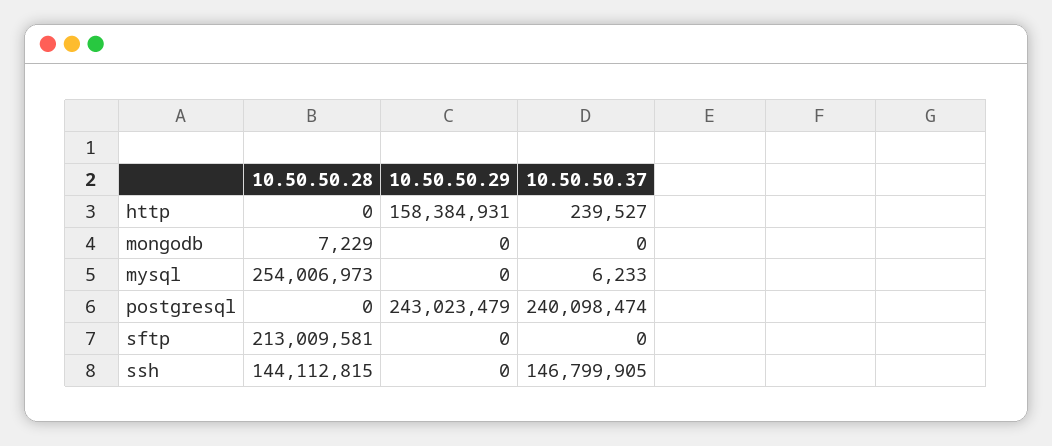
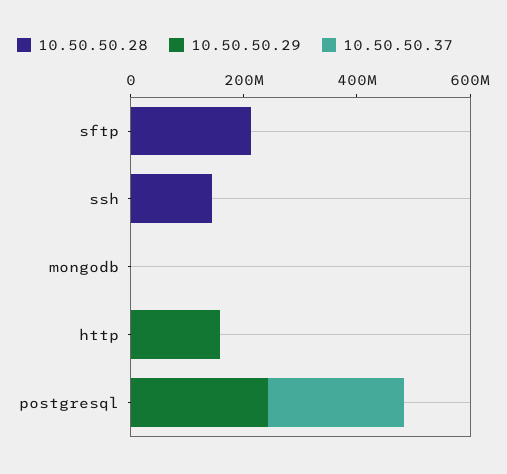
10.50.50.28, mysql: 254006973 -> none
10.50.50.29, mysql: 0 -> none
10.50.50.37, mysql: 6233 -> none
10.50.50.37, ssh: 146799905 -> 0

